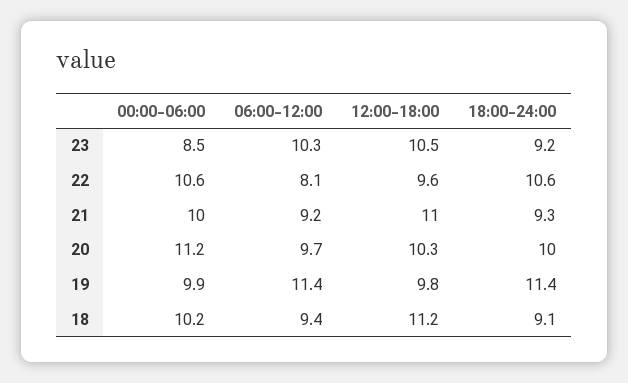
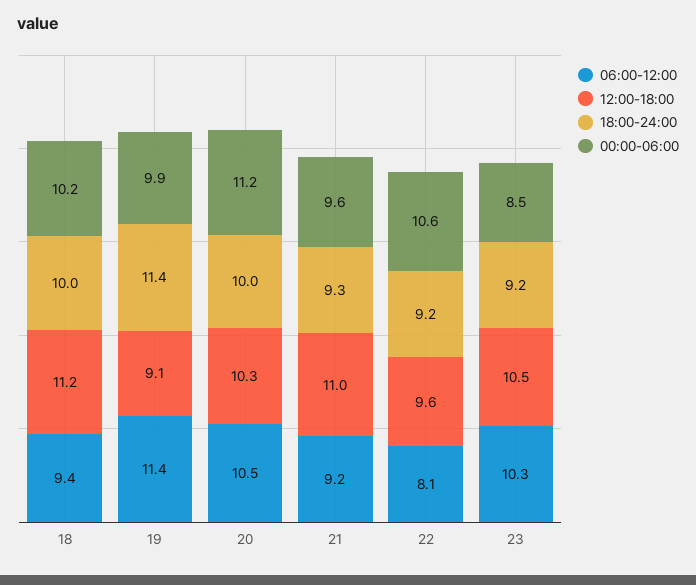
18:00-24:00, 22: 10.6 -> 9.2
00:00-06:00, 21: 10 -> 9.6
06:00-12:00, 20: 9.7 -> 10.5
12:00-18:00, 19: 9.8 -> 9.1
18:00-24:00, 18: 9.1 -> 10

